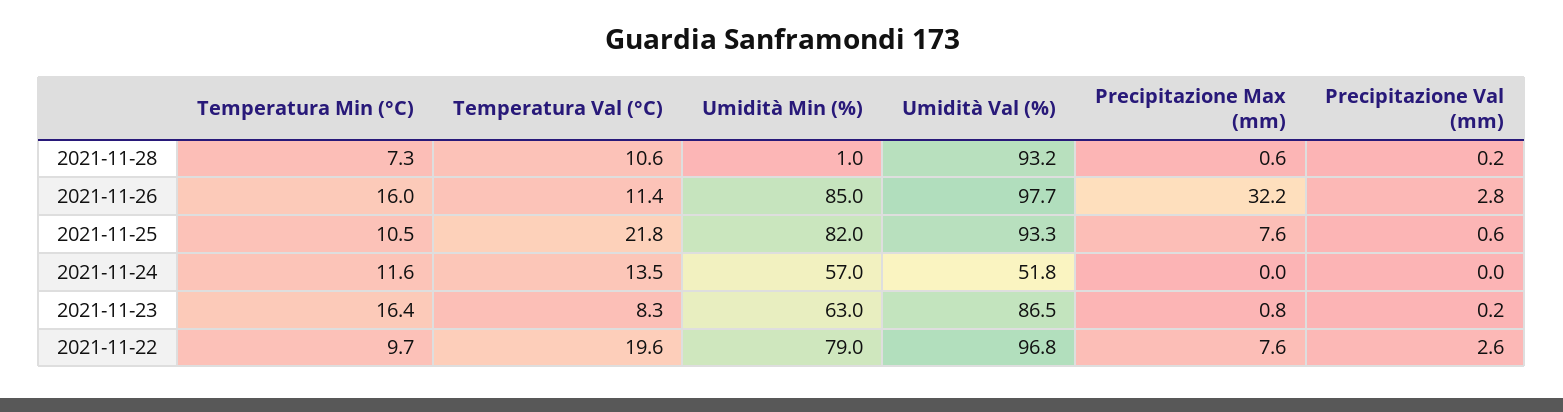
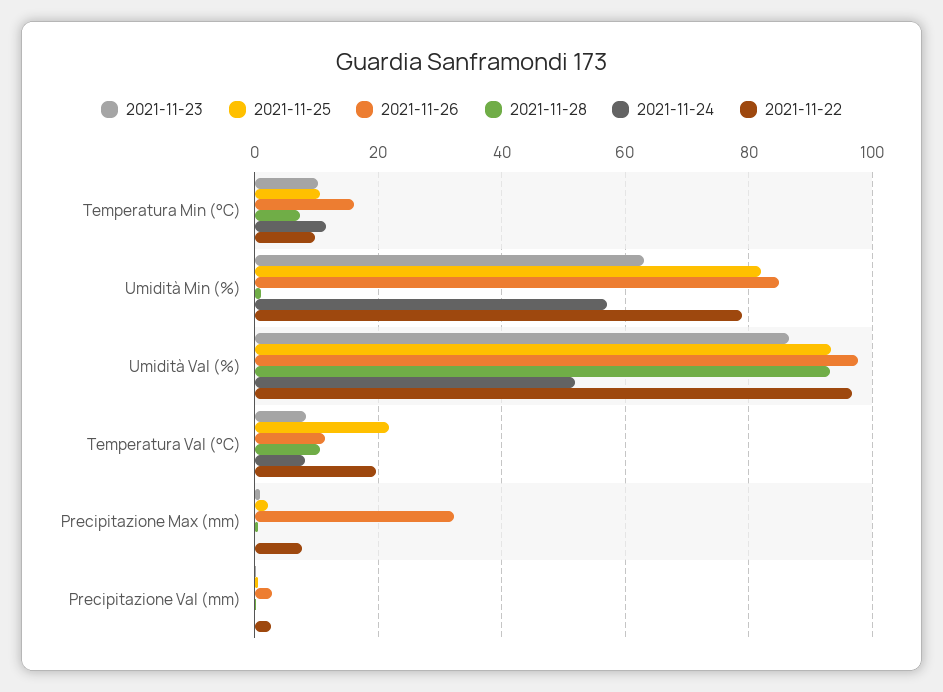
2021-11-25, Precipitazione Max (mm): 7.6 -> 2
2021-11-24, Temperatura Val (°C): 13.5 -> 8
2021-11-23, Temperatura Min (°C): 16.4 -> 10

